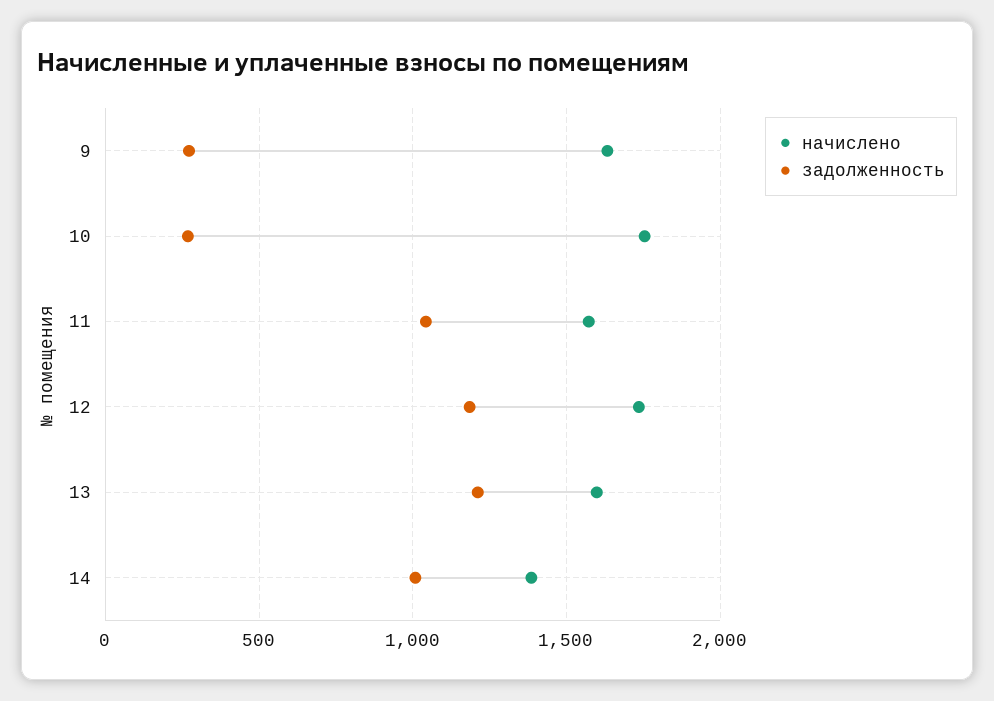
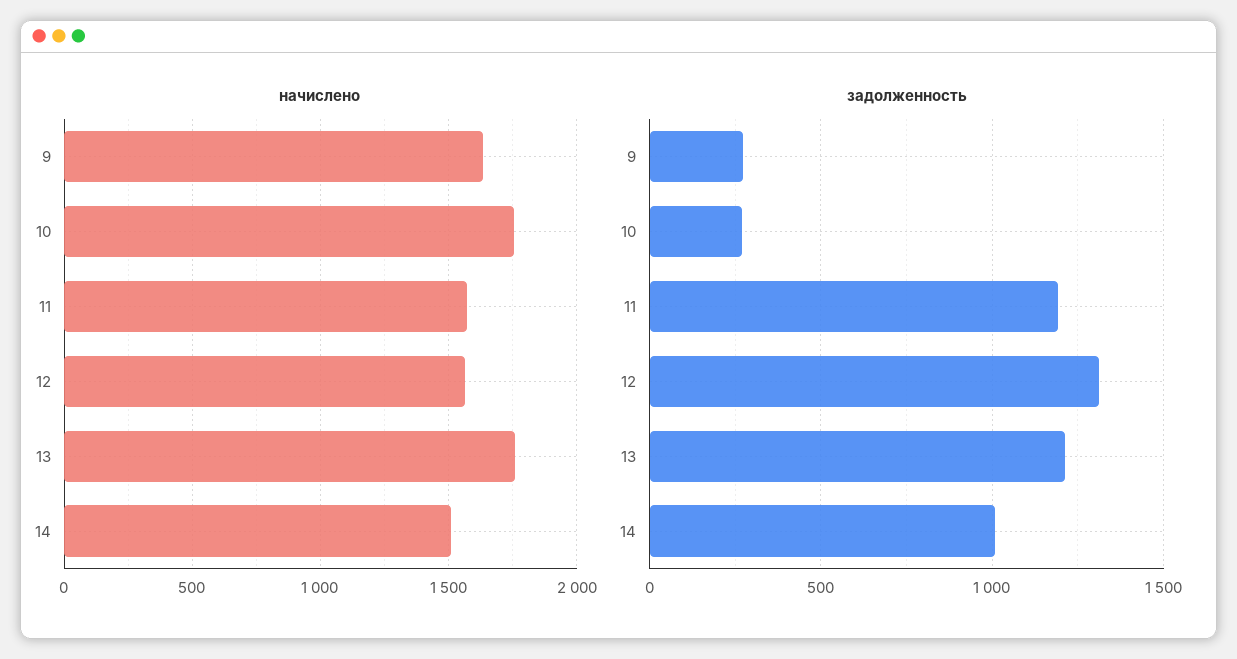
задолженность, 11: 1050 -> 1200
начислено, 12: 1750 -> 1550
задолженность, 12: 1200 -> 1300
начислено, 13: 1600 -> 1750
начислено, 14: 1400 -> 1500

